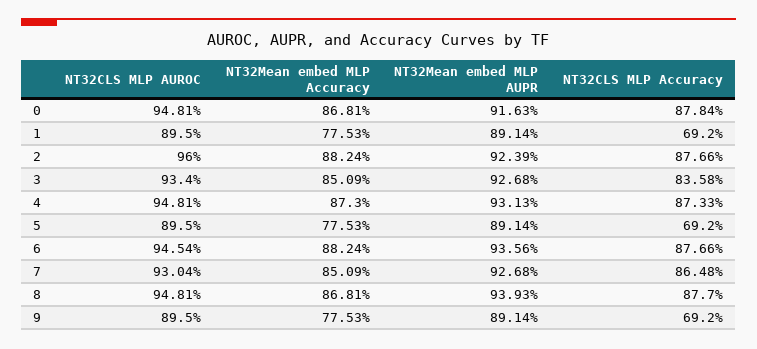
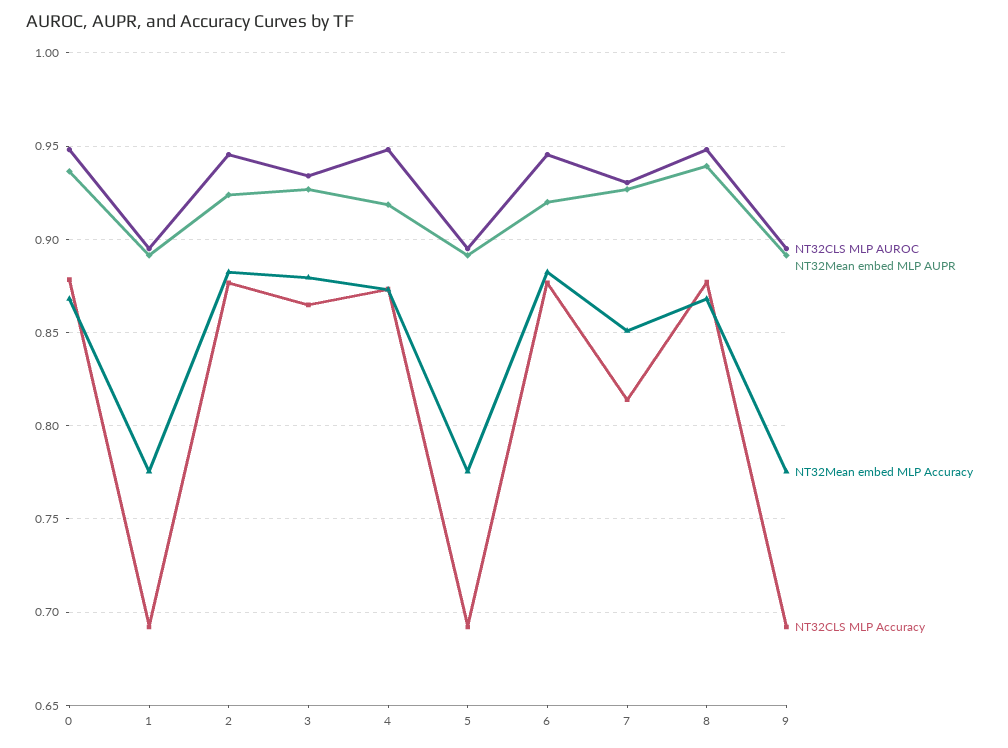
NT32Mean embed MLP AUPR, 0: 0.9163 -> 0.935
NT32CLS MLP AUROC, 2: 0.96 -> 0.945
NT32Mean embed MLP Accuracy, 3: 0.8509 -> 0.88
NT32CLS MLP Accuracy, 3: 0.8358 -> 0.865
NT32Mean embed MLP AUPR, 4: 0.9313 -> 0.92
NT32Mean embed MLP AUPR, 6: 0.9356 -> 0.92
NT32CLS MLP Accuracy, 7: 0.8648 -> 0.815

